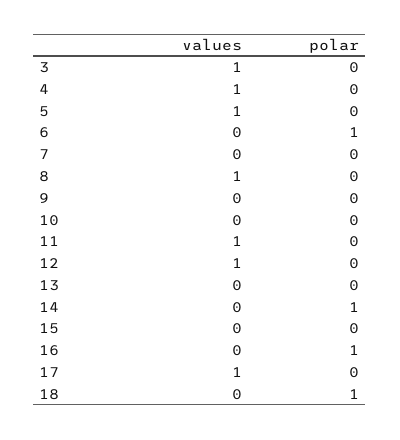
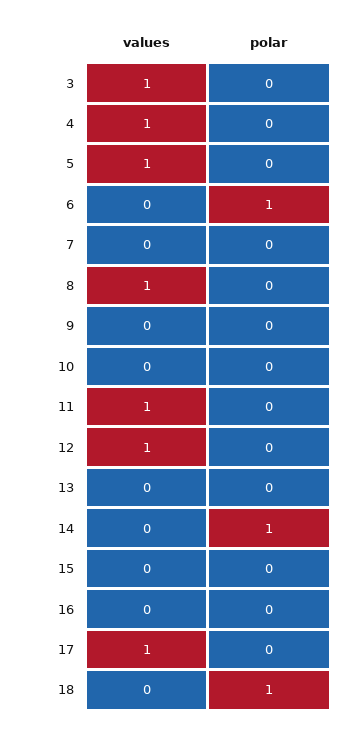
polar, 16: 1 -> 0

